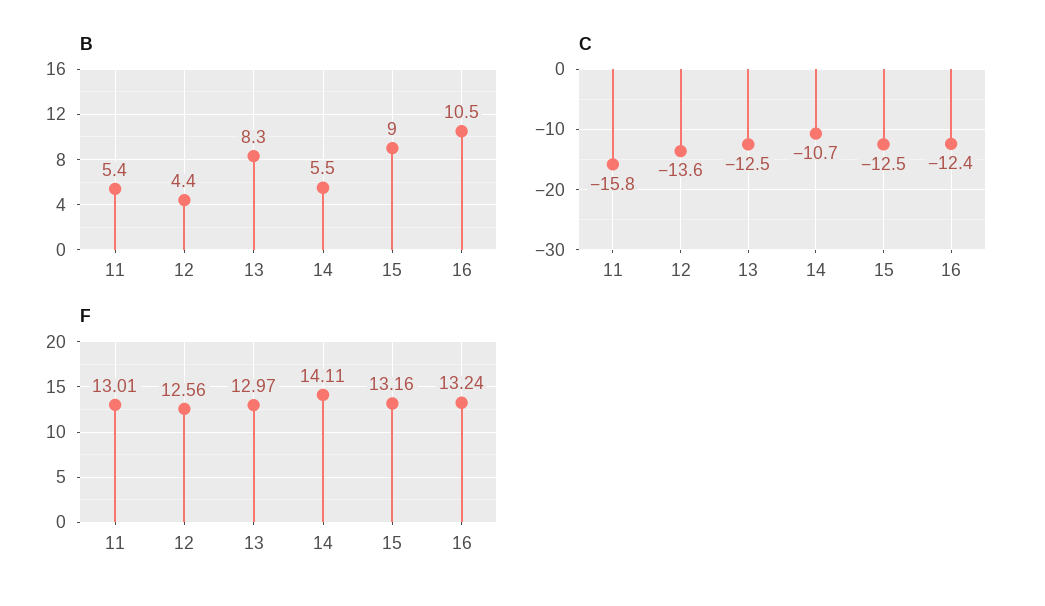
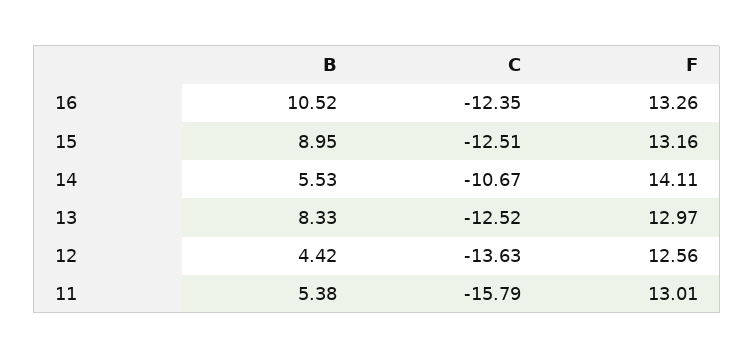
F, 16: 13.24 -> 13.26

